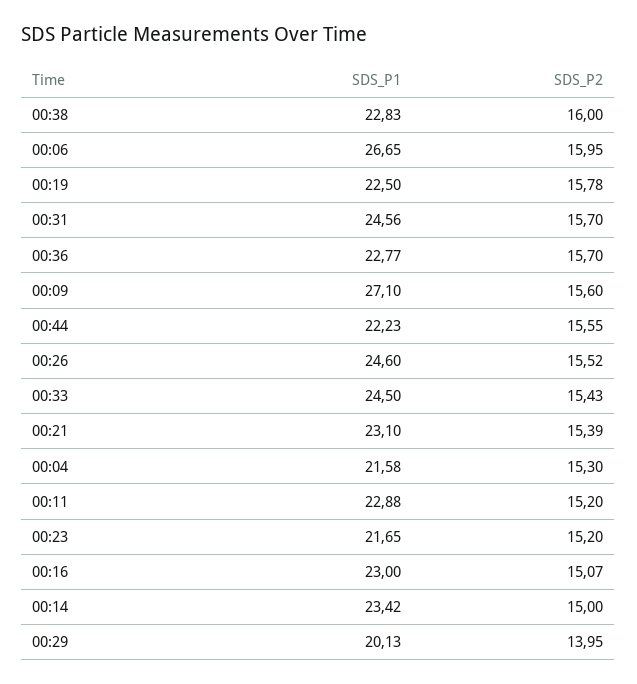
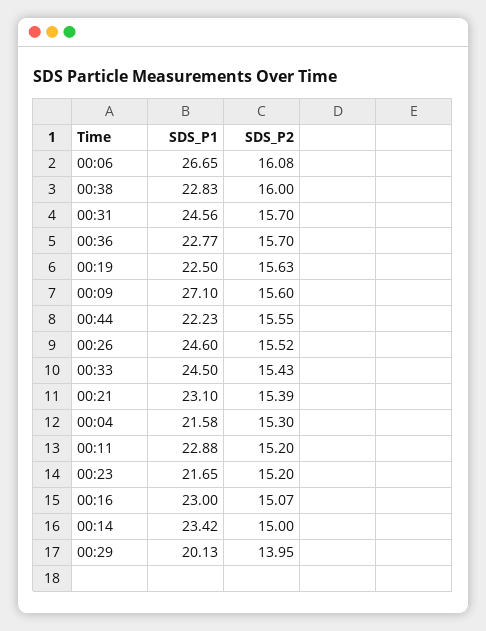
SDS_P2, 00:06: 15.95 -> 16.08
SDS_P2, 00:19: 15.78 -> 15.63

